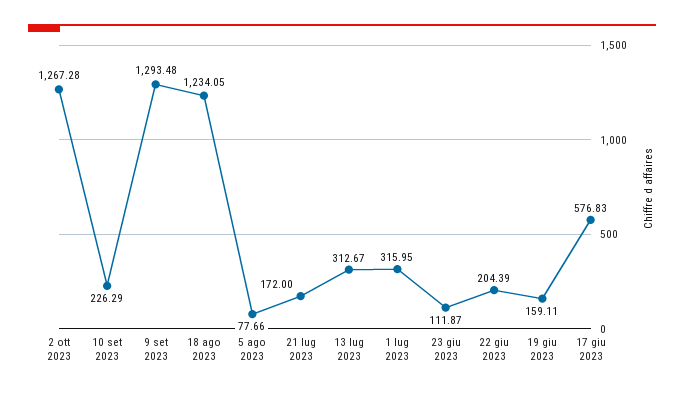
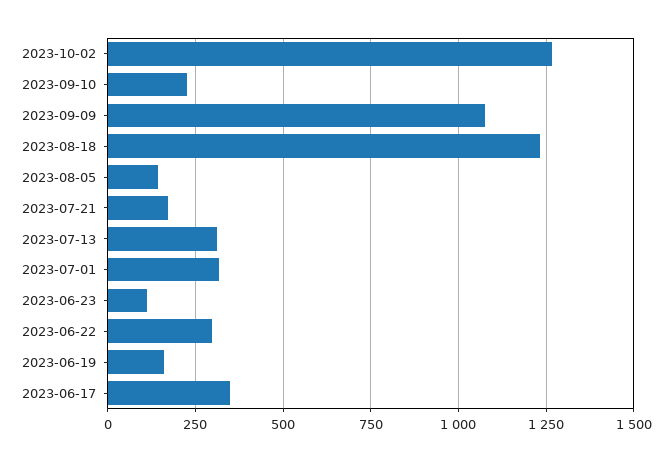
9 set 2023: 1293.48 -> 1075
5 ago 2023: 77.66 -> 150
22 giu 2023: 204.39 -> 300
17 giu 2023: 576.83 -> 350

